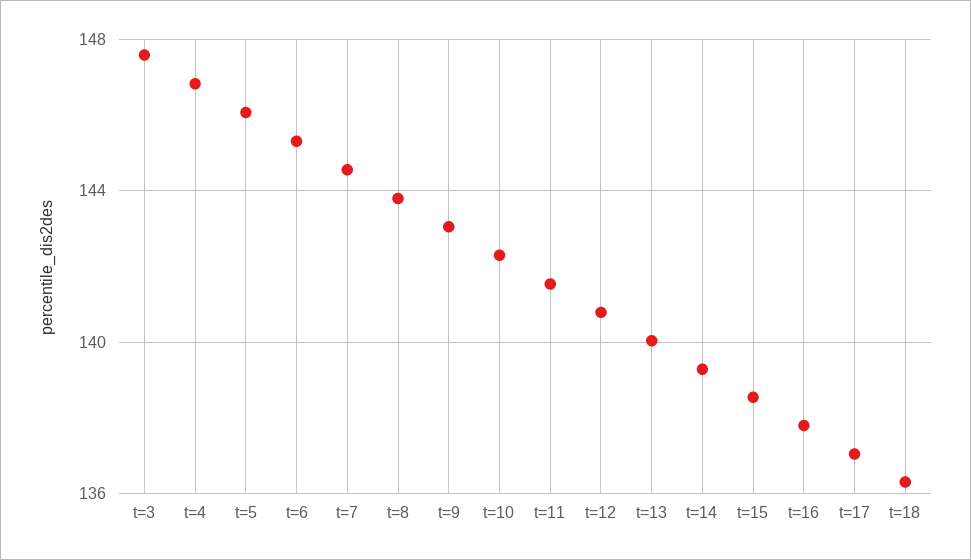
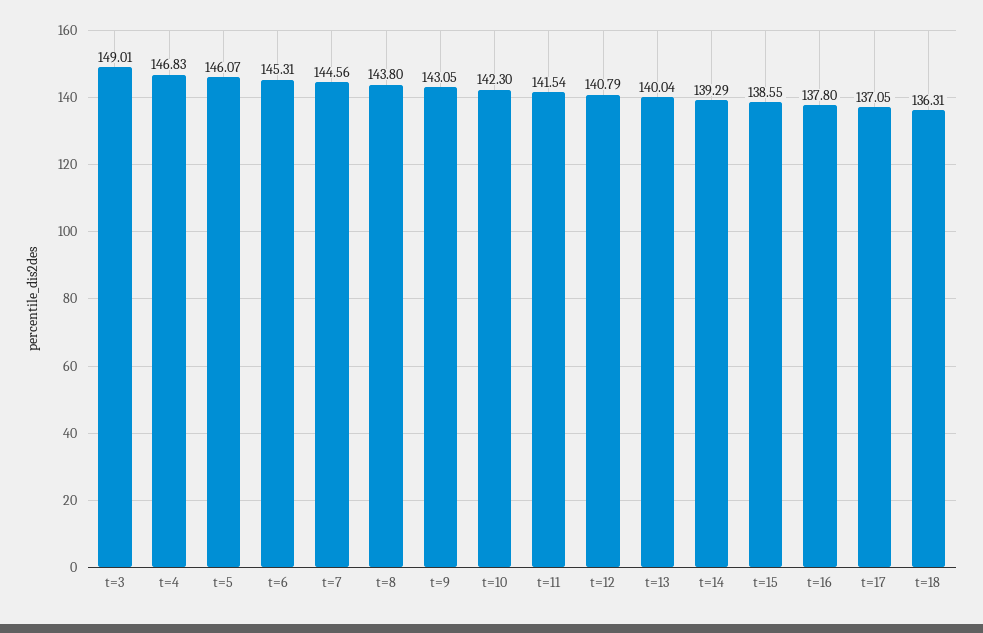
t=3: 147.5 -> 149.01

